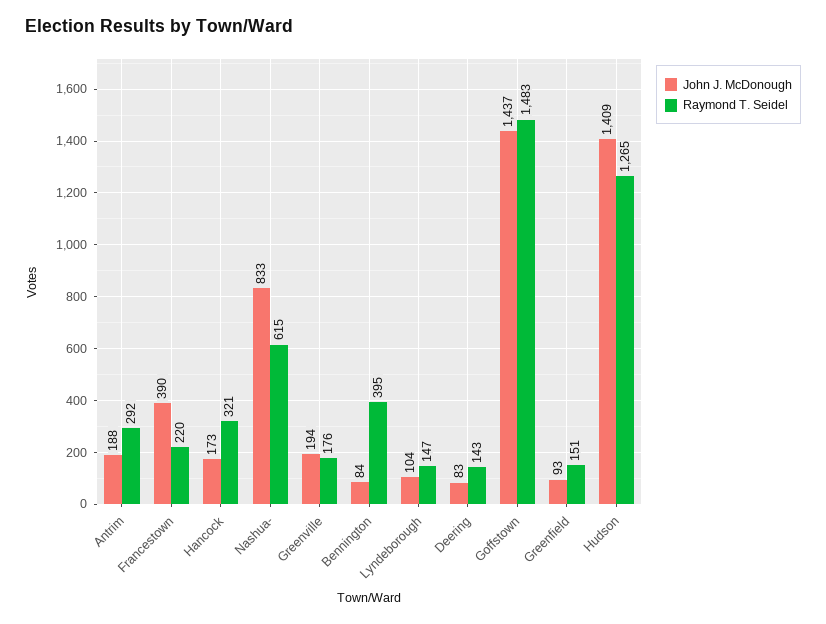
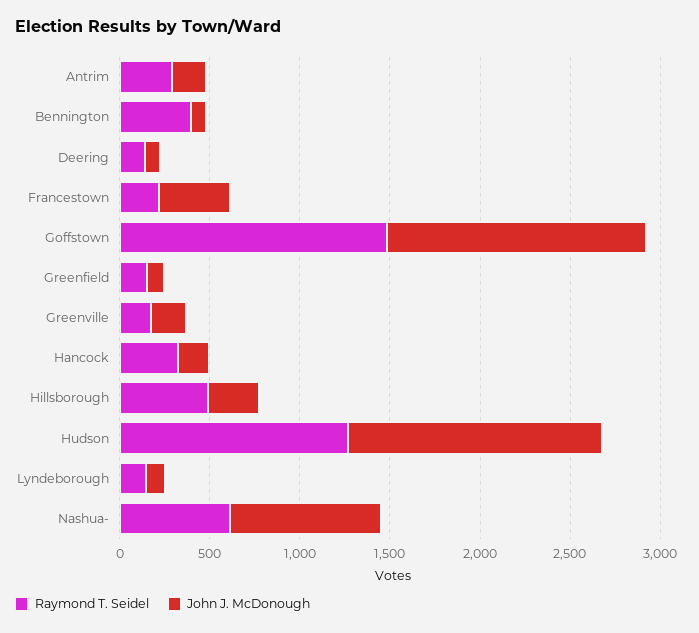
Raymond T. Seidel, Hillsborough: none -> 500
John J. McDonough, Hillsborough: none -> 300

